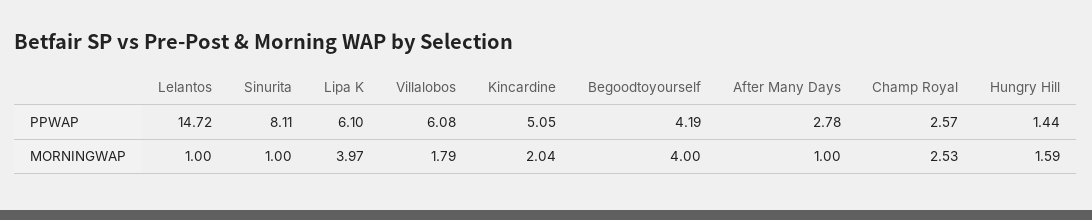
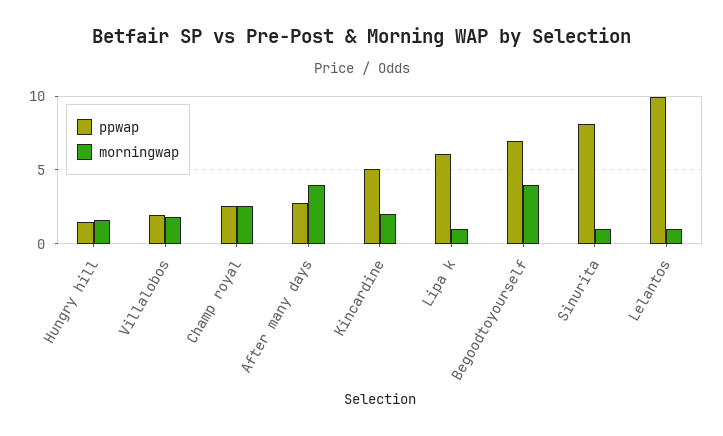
PPWAP, Lelantos: 14.72 -> 10
PPWAP, Villalobos: 6.08 -> 2
PPWAP, Begoodtoyourself: 4.19 -> 7
MORNINGWAP, Lipa K: 3.97 -> 1
MORNINGWAP, After Many Days: 1 -> 4

